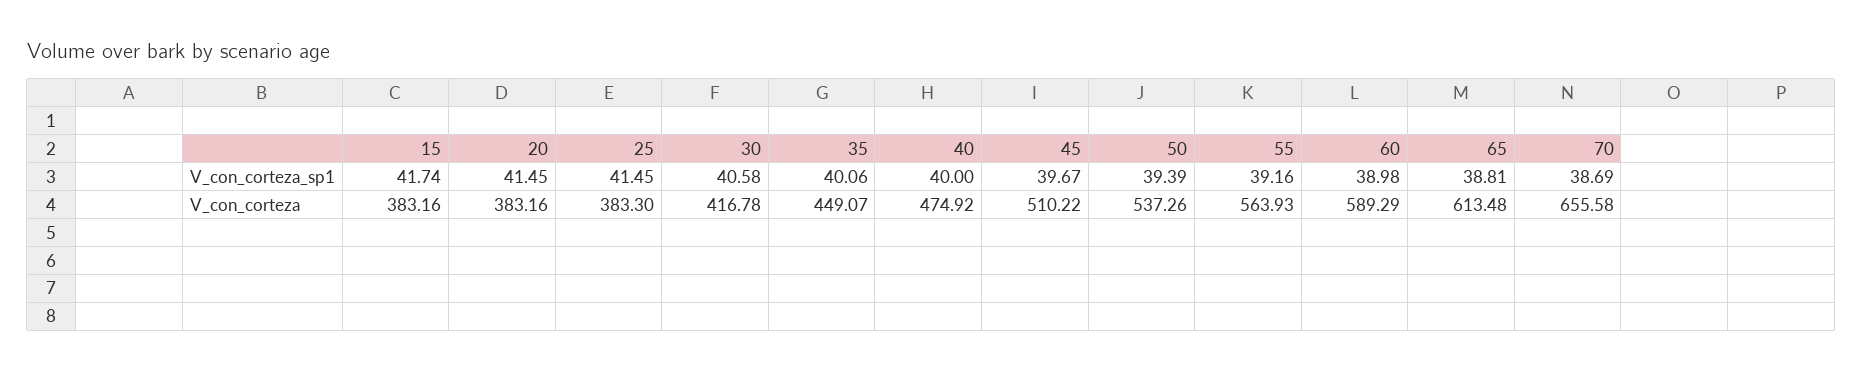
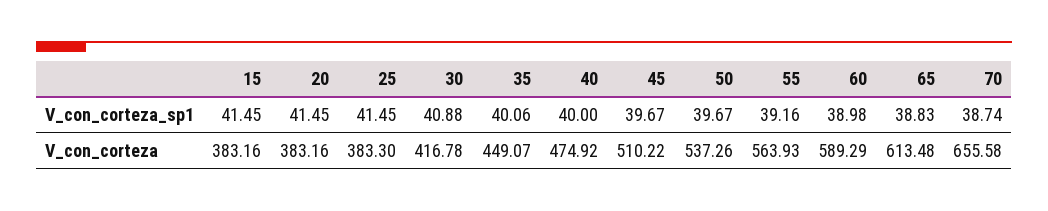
15, V_con_corteza_sp1: 41.74 -> 41.45
30, V_con_corteza_sp1: 40.58 -> 40.88
50, V_con_corteza_sp1: 39.39 -> 39.67
65, V_con_corteza_sp1: 38.81 -> 38.83
70, V_con_corteza_sp1: 38.69 -> 38.74

